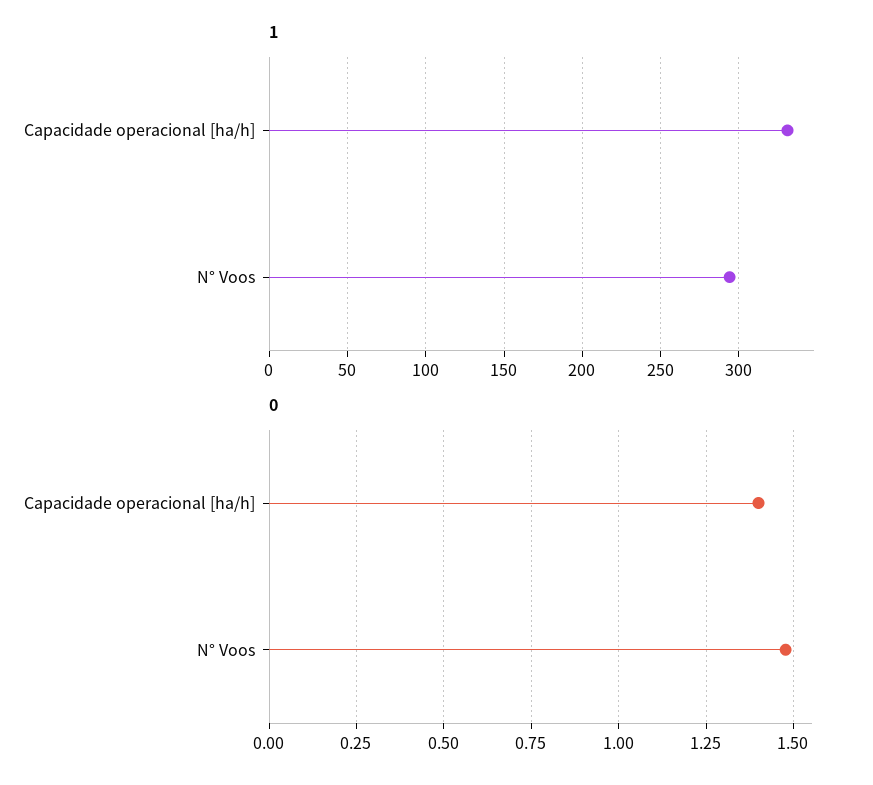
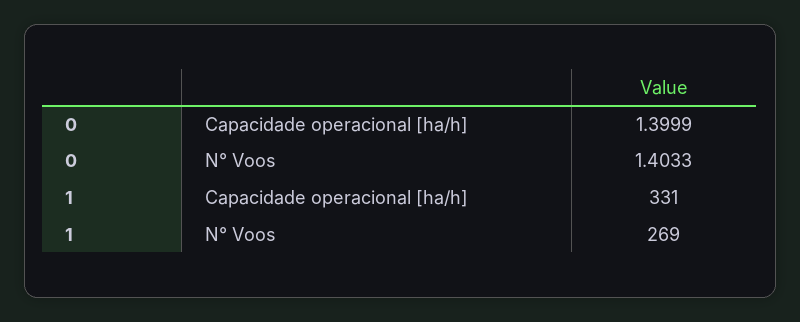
1, N° Voos: 295 -> 269
0, N° Voos: 1.475 -> 1.4033

